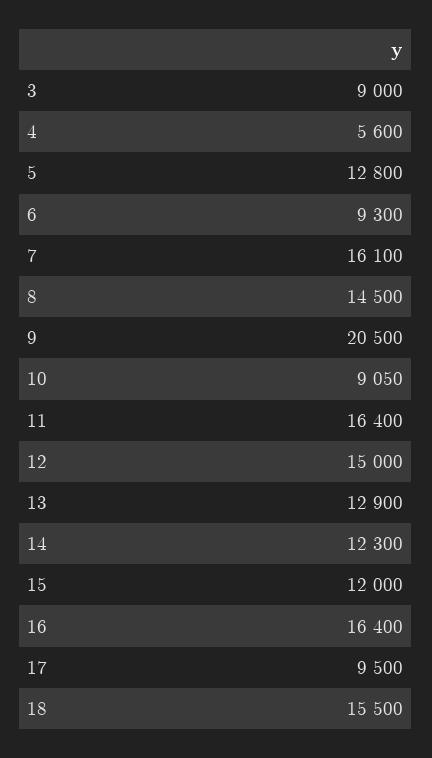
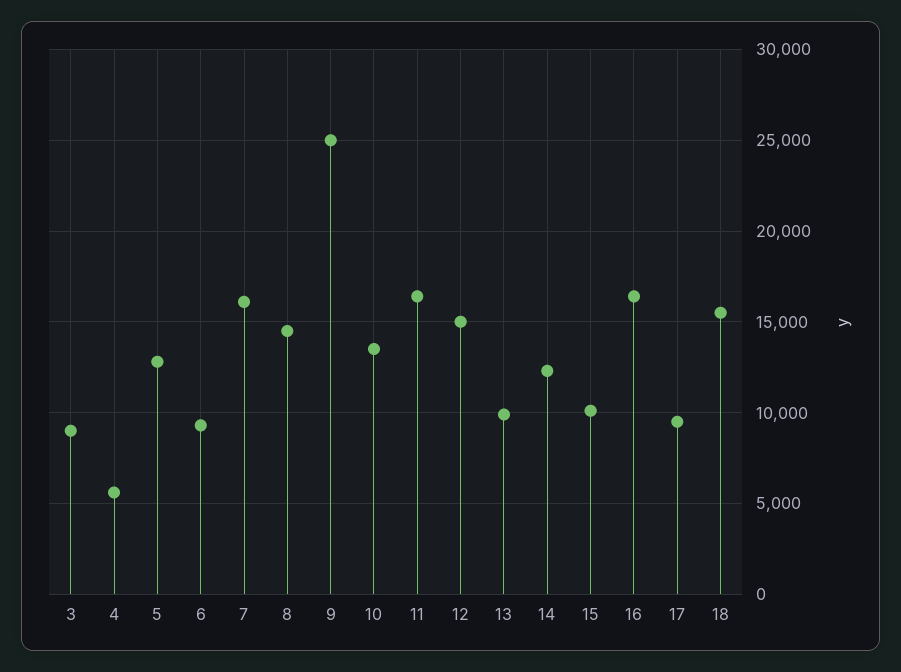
9: 20500 -> 25000
10: 9050 -> 13500
13: 12900 -> 10000
15: 12000 -> 10000

